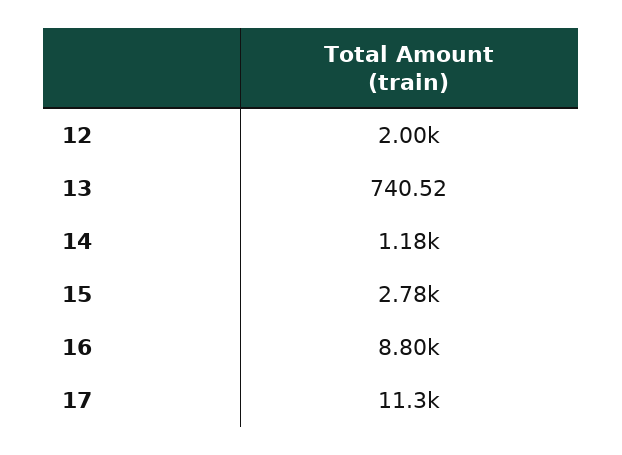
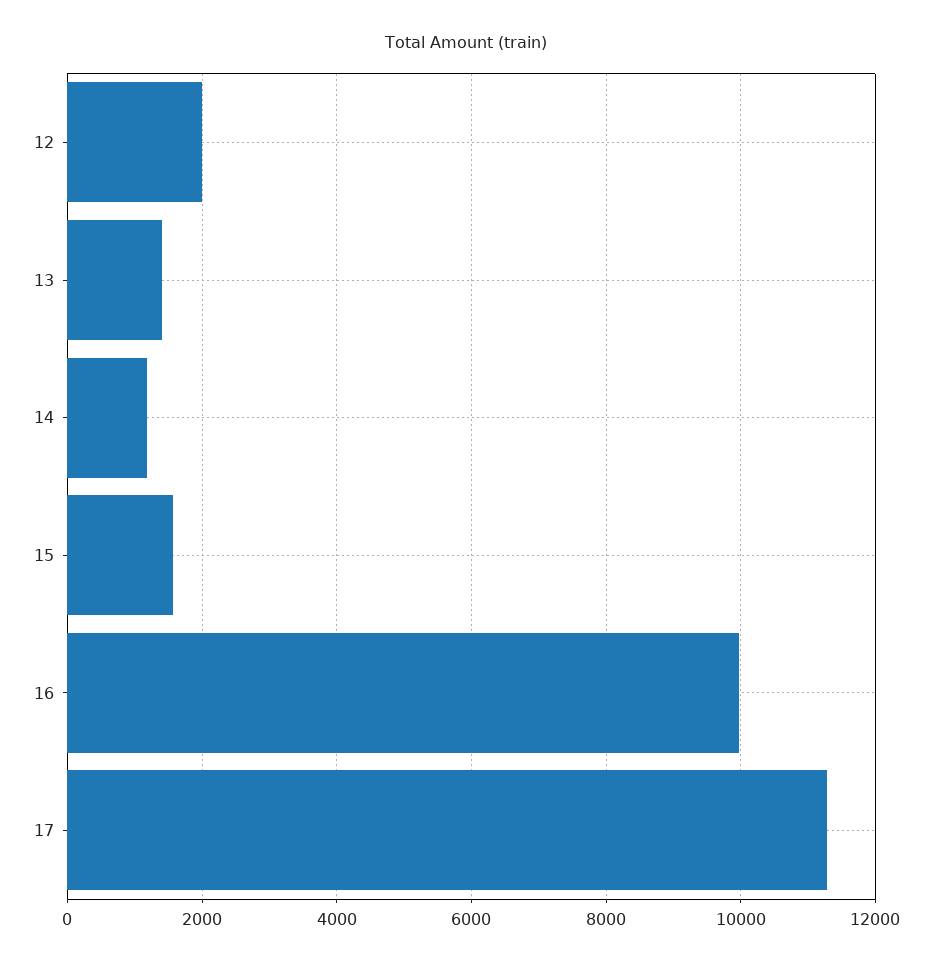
13: 740.52 -> 1400
15: 2780 -> 1600
16: 8800 -> 10000

